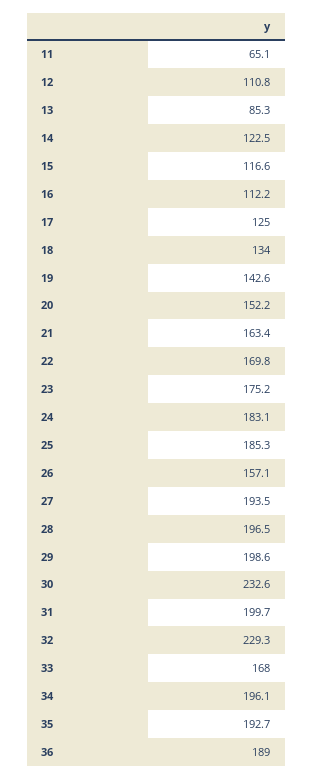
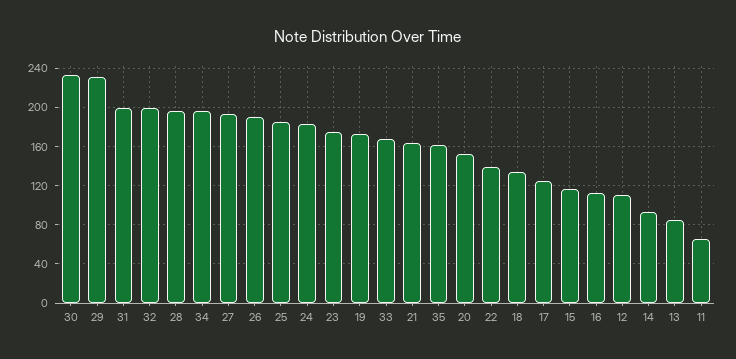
14: 122.5 -> 90
19: 142.6 -> 170
22: 169.8 -> 140
26: 157.1 -> 190
29: 198.6 -> 230
32: 229.3 -> 200
35: 192.7 -> 160
36: 189 -> none

